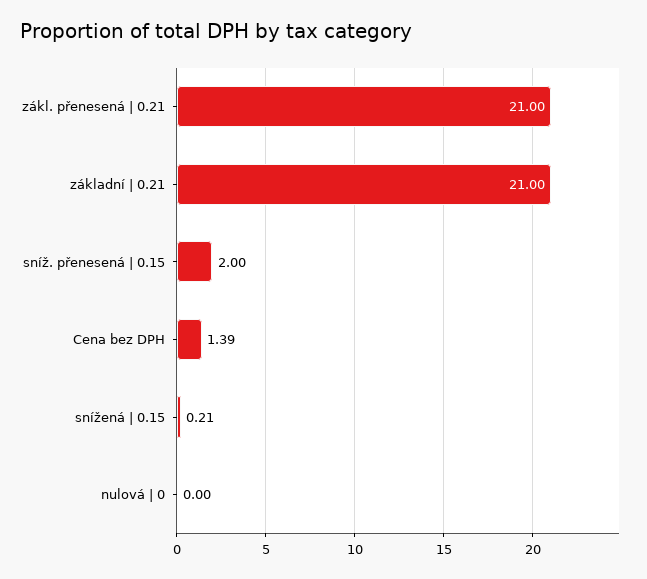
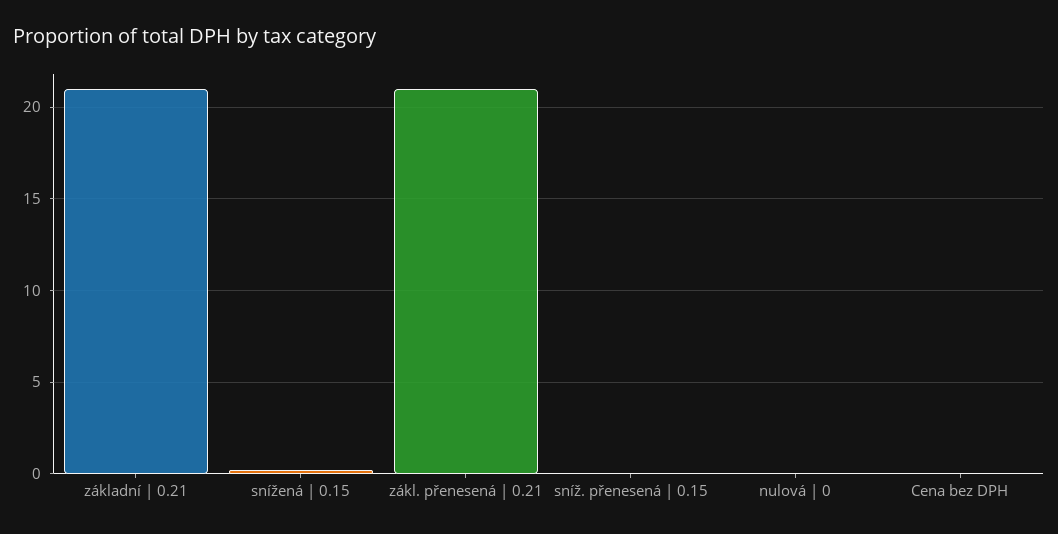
sníž. přenesená | 0.15: 2 -> 0
Cena bez DPH: 1.39 -> 0

